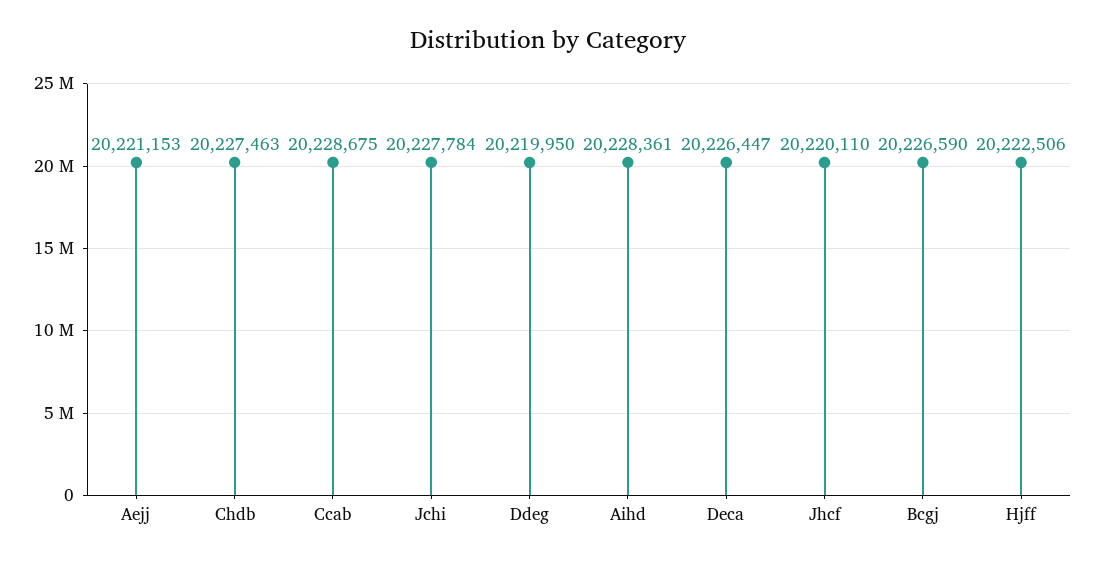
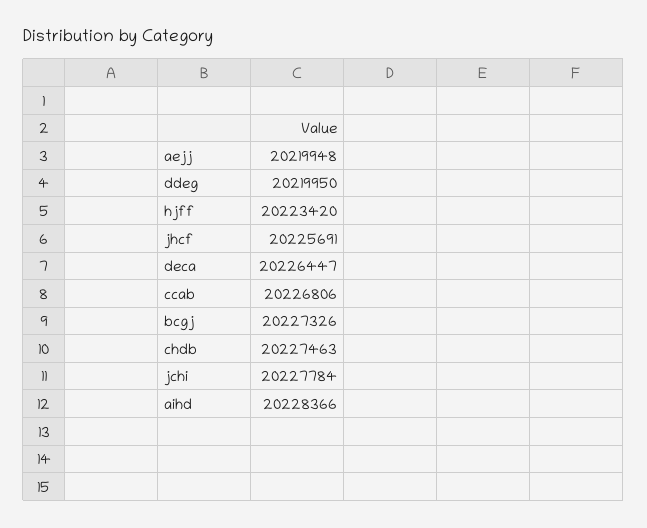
Aejj: 20221153 -> 20219948
Ccab: 20228675 -> 20226806
Aihd: 20228361 -> 20228366
Jhcf: 20220110 -> 20225691
Bcgj: 20226590 -> 20227326
Hjff: 20222506 -> 20223420

